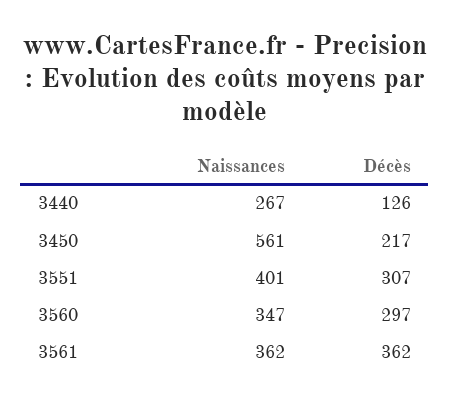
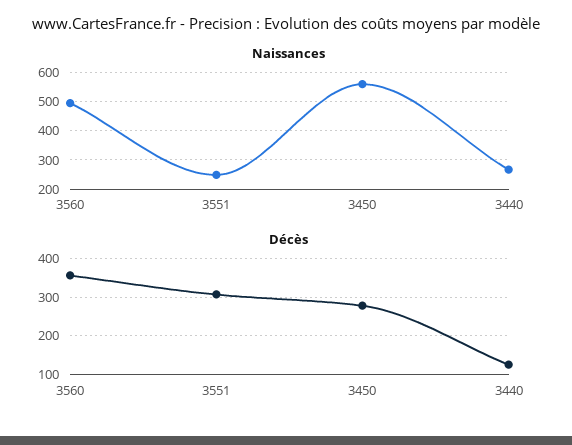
Décès, 3450: 217 -> 280
Naissances, 3551: 401 -> 250
Naissances, 3560: 347 -> 500
Décès, 3560: 297 -> 360
Naissances, 3561: 362 -> none
Décès, 3561: 362 -> none

